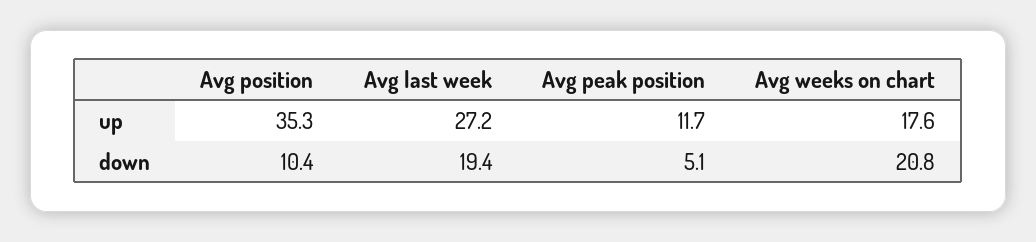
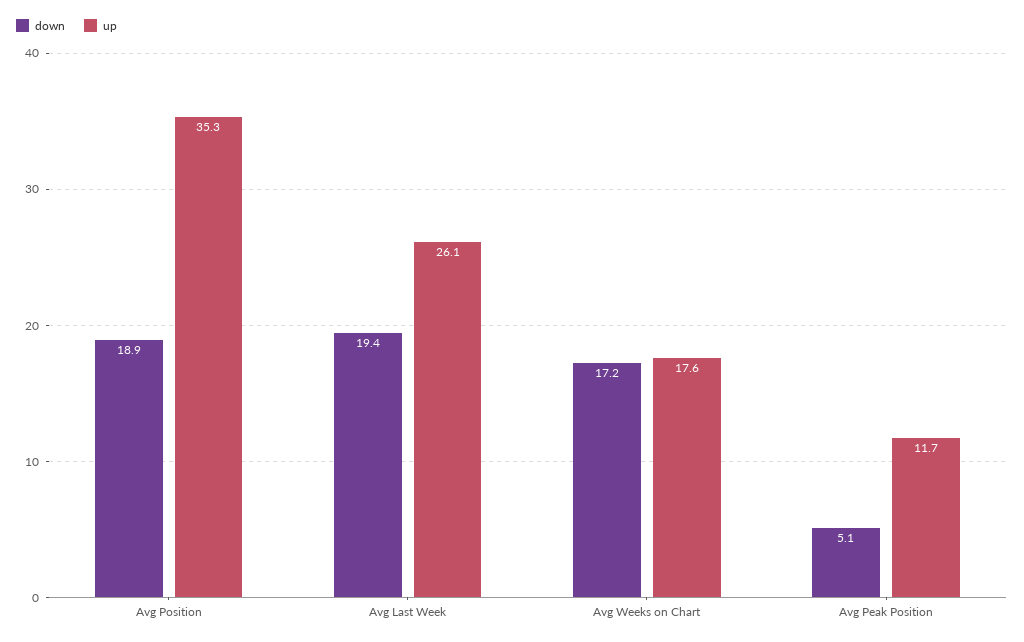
up, Avg last week: 27.2 -> 26.1
down, Avg position: 10.4 -> 18.9
down, Avg weeks on chart: 20.8 -> 17.2

